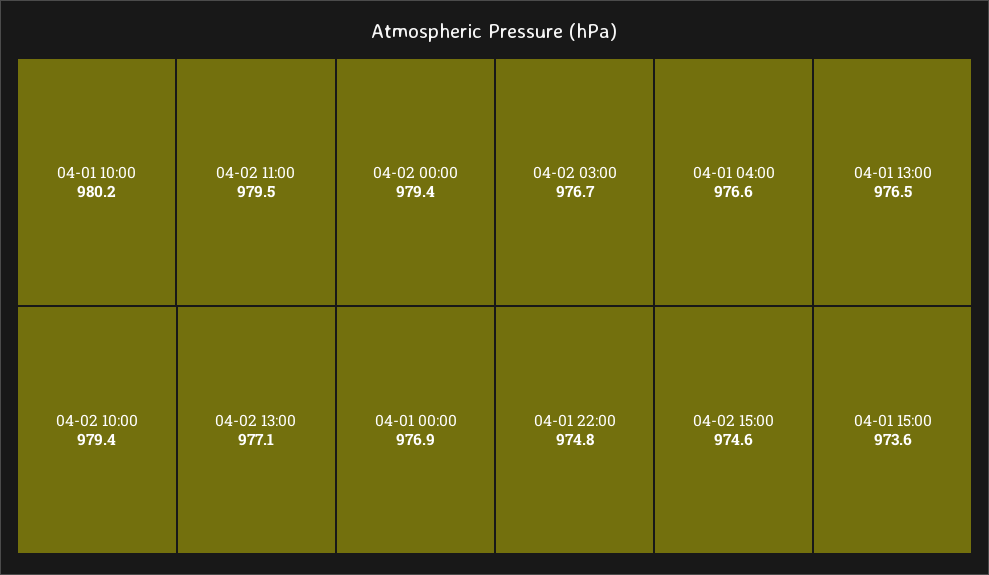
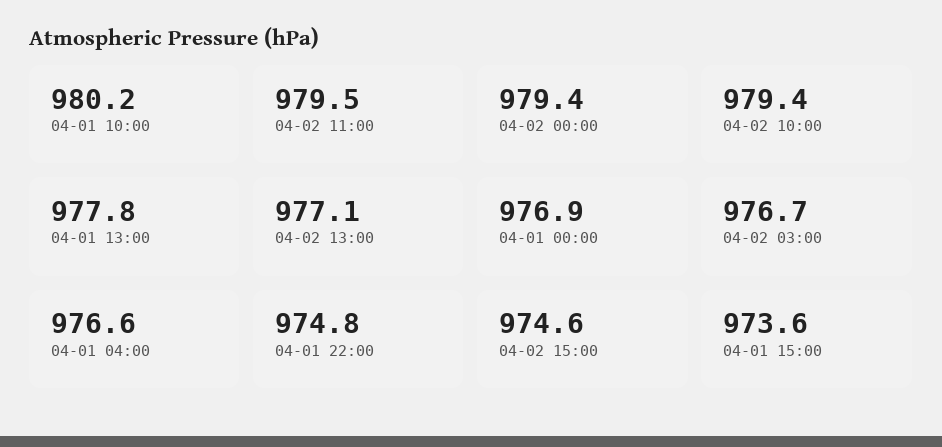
04-01 13:00: 976.5 -> 977.8

